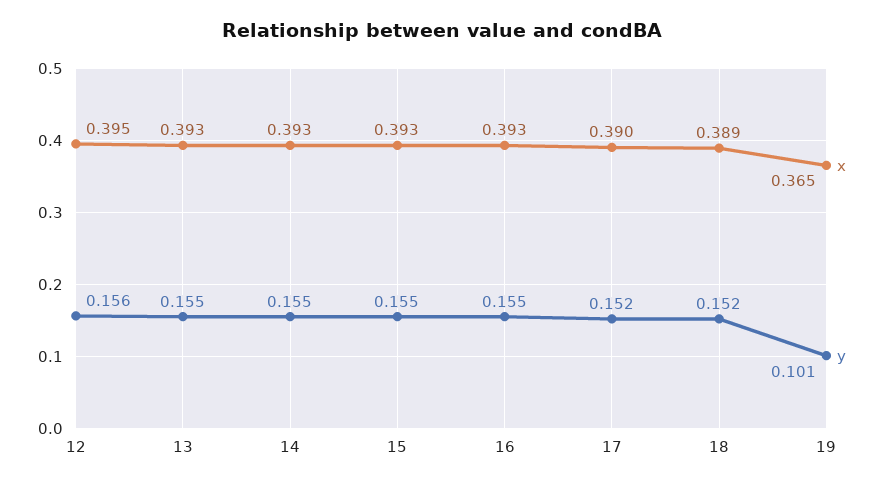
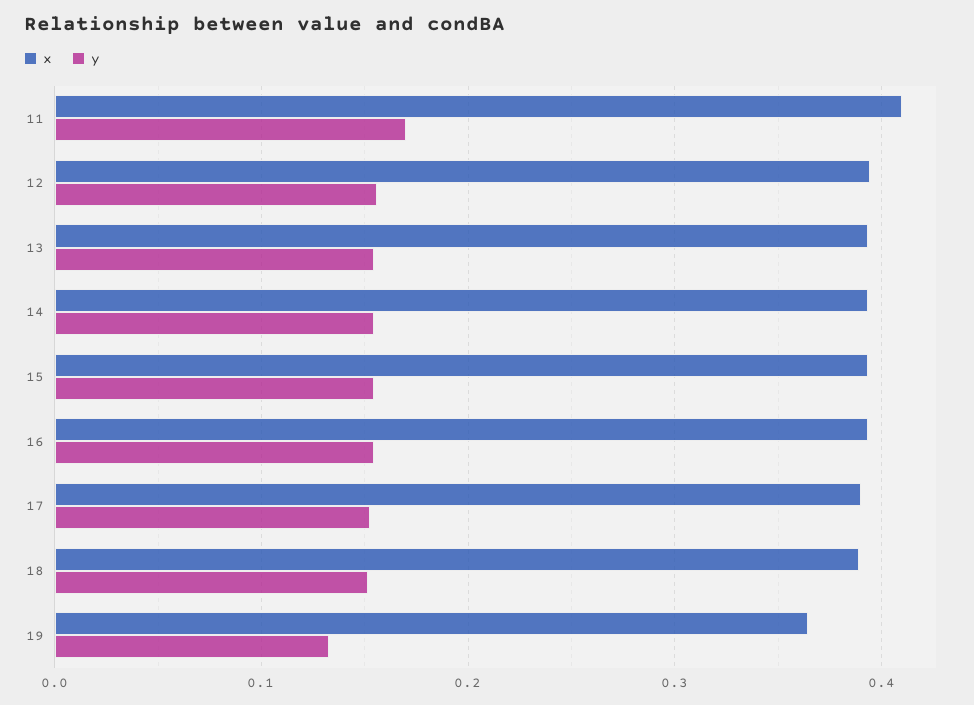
y, 19: 0.101 -> 0.13
x, 11: none -> 0.41
y, 11: none -> 0.17

